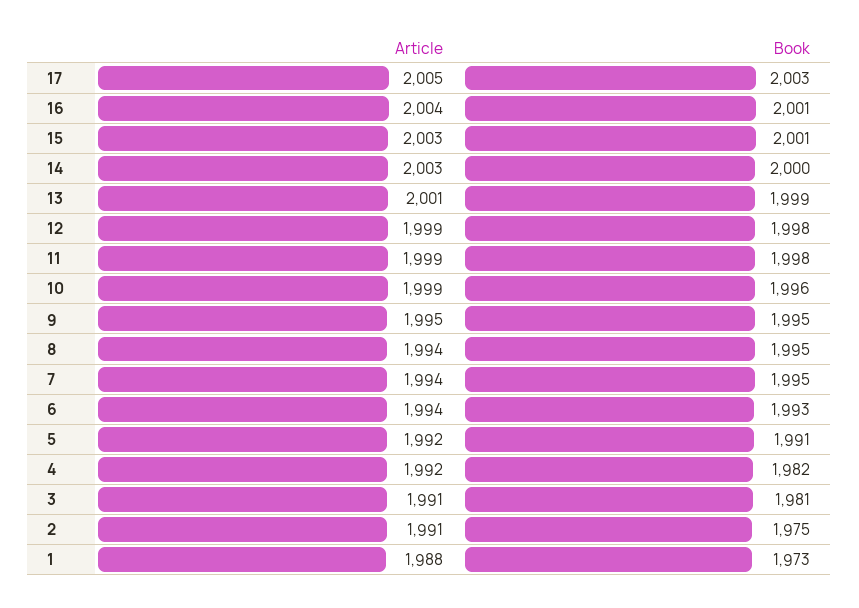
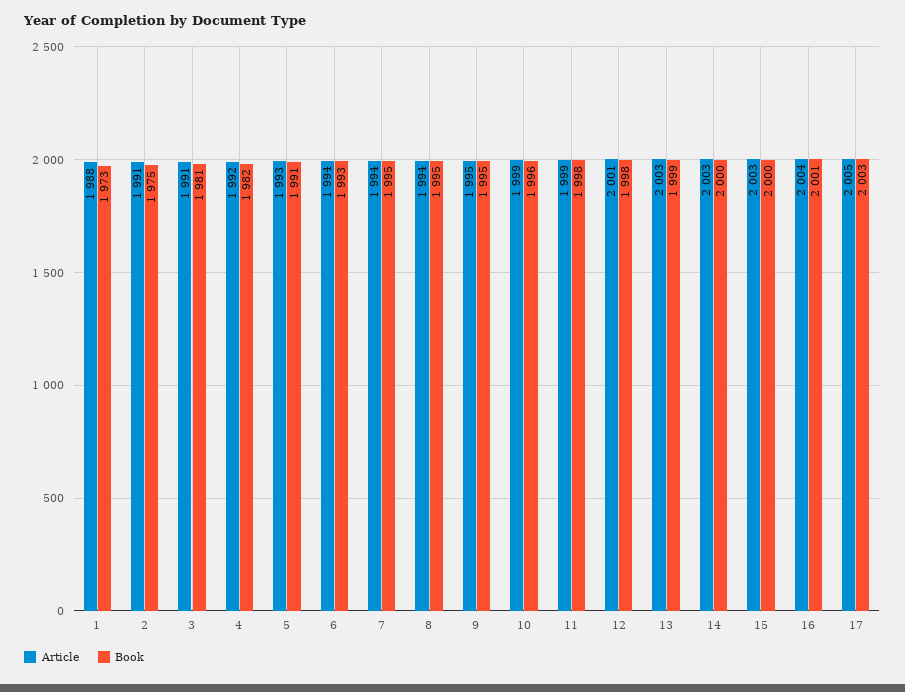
Book, 15: 2001 -> 2000
Article, 13: 2001 -> 2003
Article, 12: 1999 -> 2001
Article, 5: 1992 -> 1993

